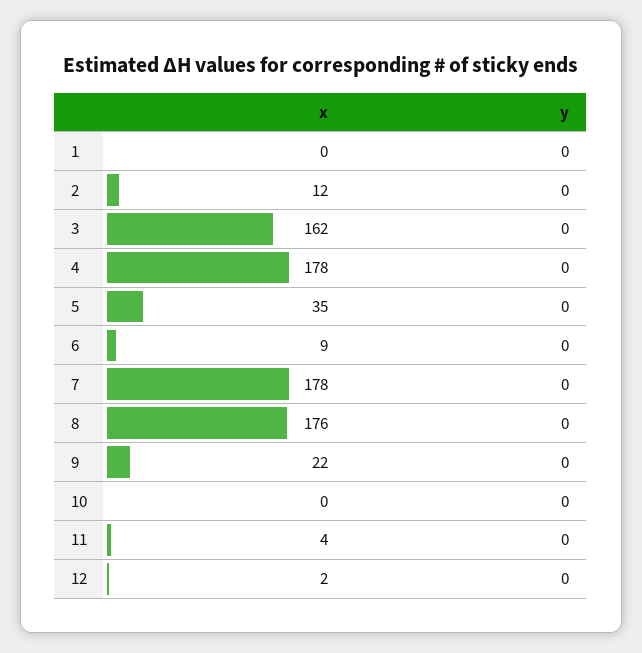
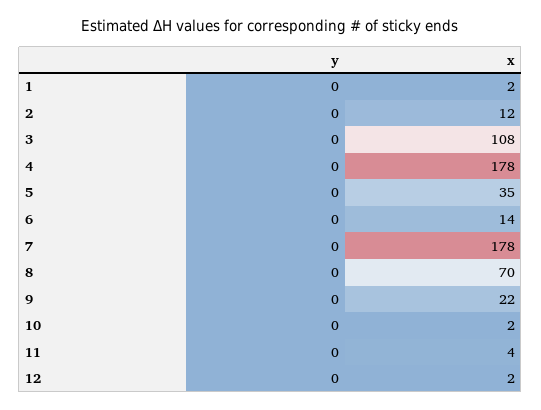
x, 1: 0 -> 2
x, 3: 162 -> 108
x, 6: 9 -> 14
x, 8: 176 -> 70
x, 10: 0 -> 2

